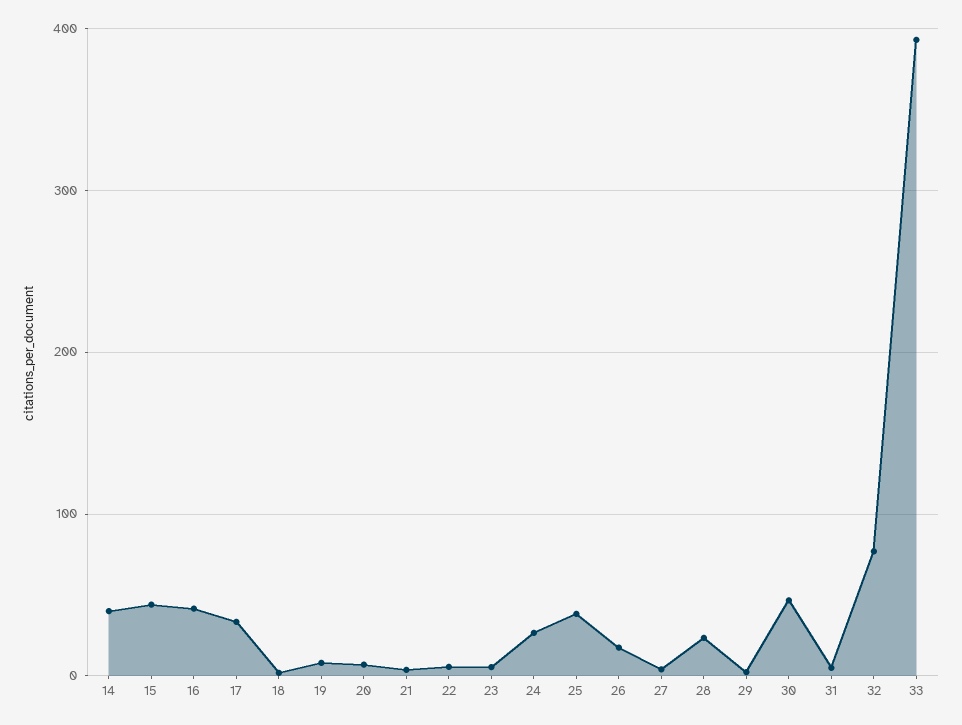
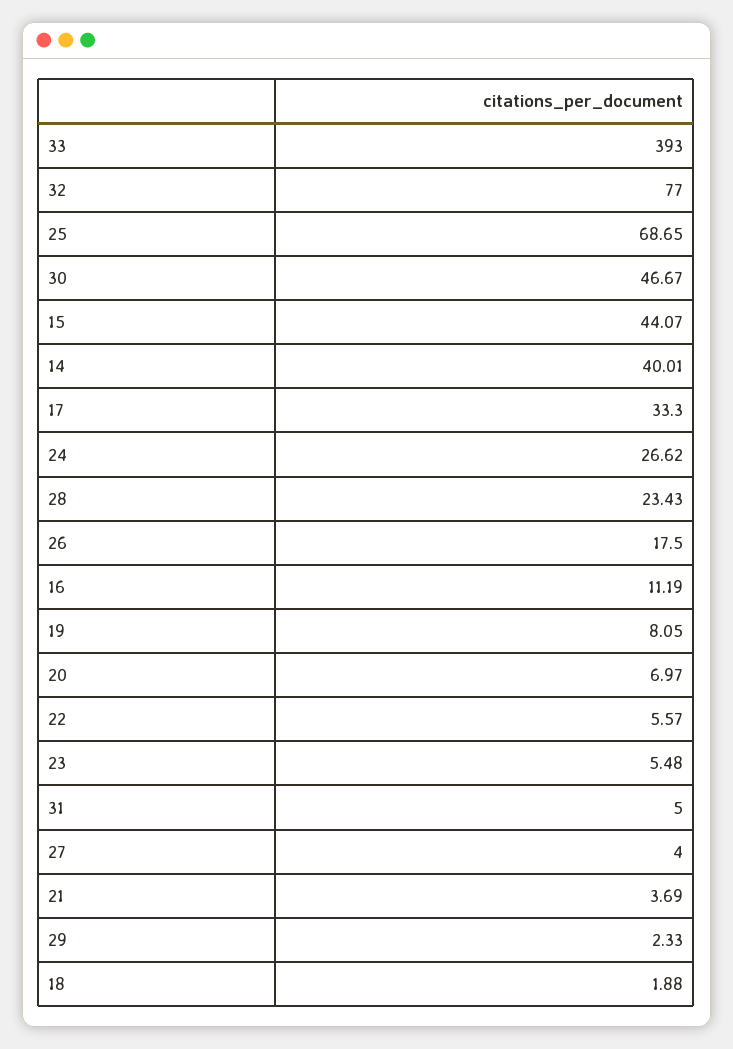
16: 40 -> 11.19
25: 40 -> 68.65

